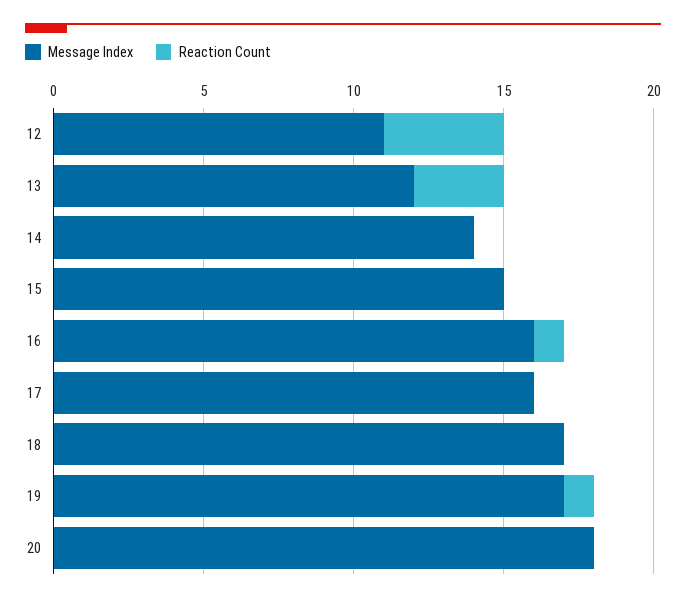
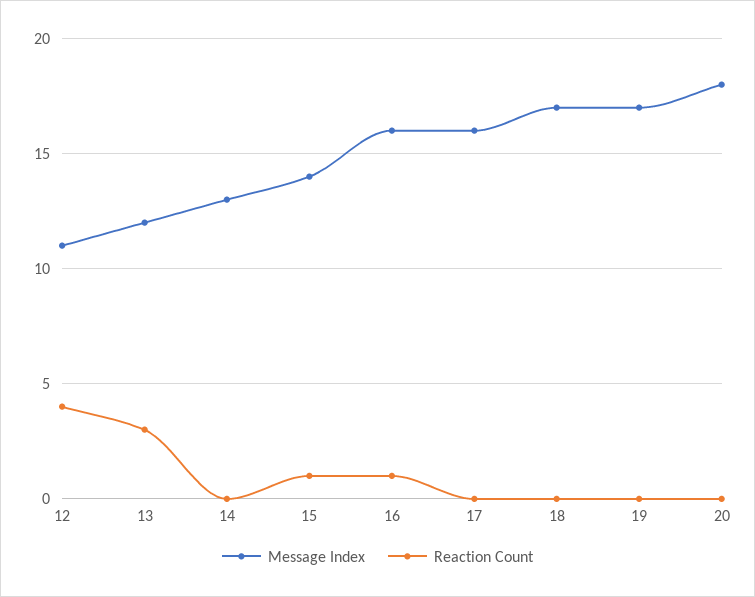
Message Index, 14: 14 -> 13
Message Index, 15: 15 -> 14
Reaction Count, 15: 0 -> 1
Reaction Count, 19: 1 -> 0

